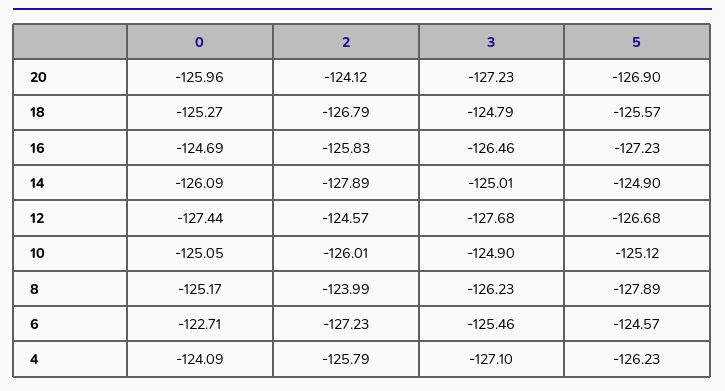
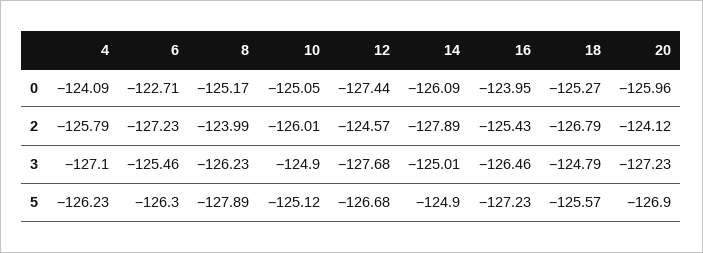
0, 16: -124.69 -> -123.95
2, 16: -125.83 -> -125.43
5, 6: -124.57 -> -126.3

